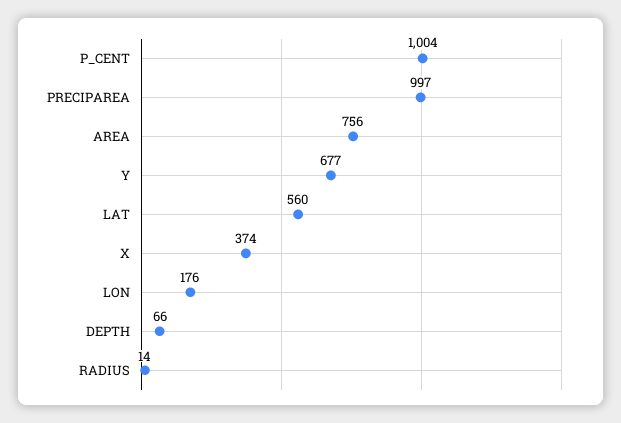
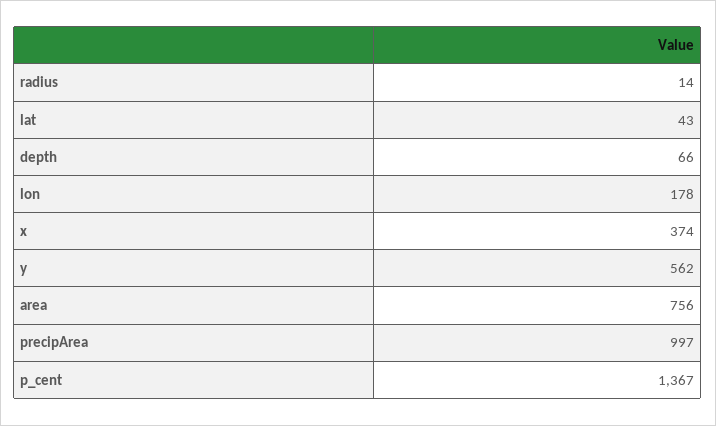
P_CENT: 1004 -> 1367
Y: 677 -> 562
LAT: 560 -> 43
LON: 176 -> 178

